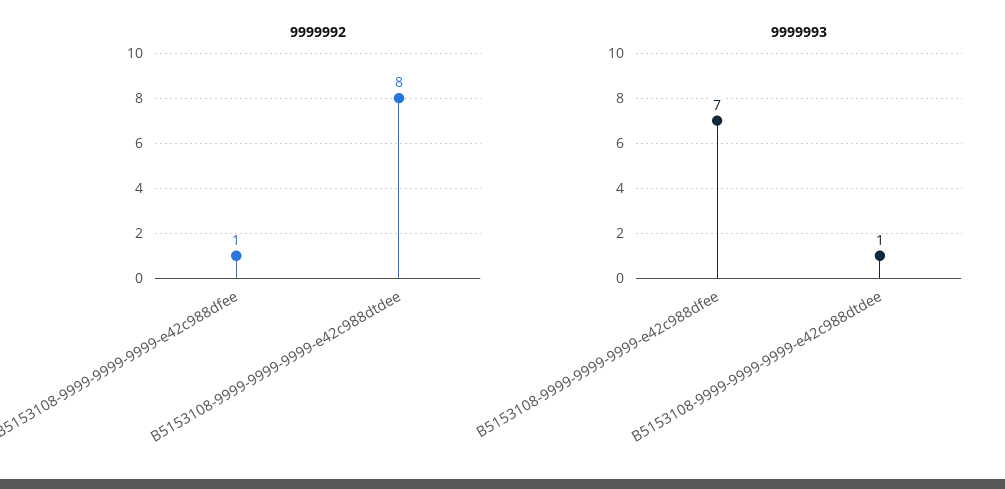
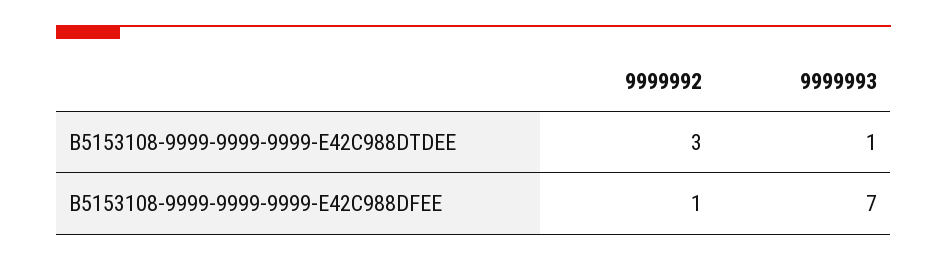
9999992, B5153108-9999-9999-9999-e42c988dtdee: 8 -> 3

